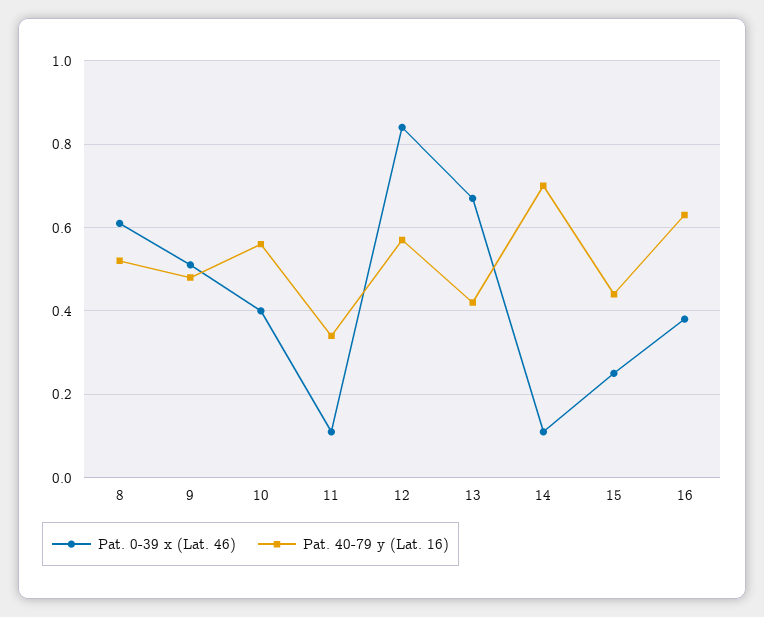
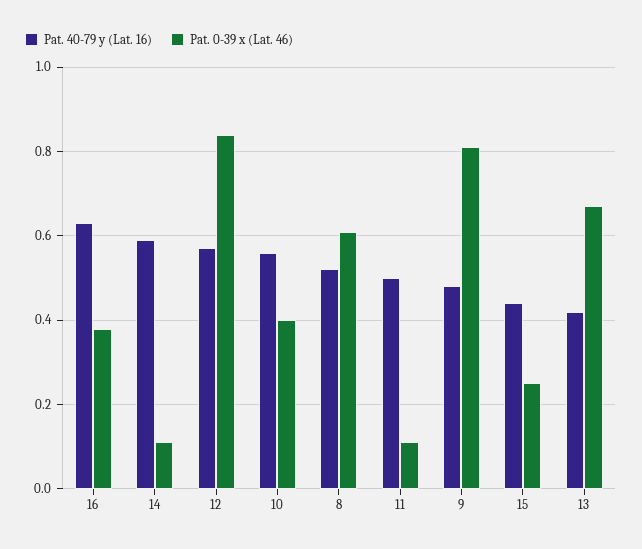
Pat. 0-39 x (Lat. 46), 9: 0.5 -> 0.8
Pat. 40-79 y (Lat. 16), 11: 0.35 -> 0.5
Pat. 40-79 y (Lat. 16), 14: 0.7 -> 0.6

